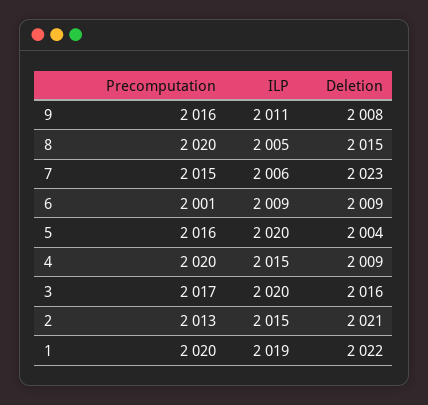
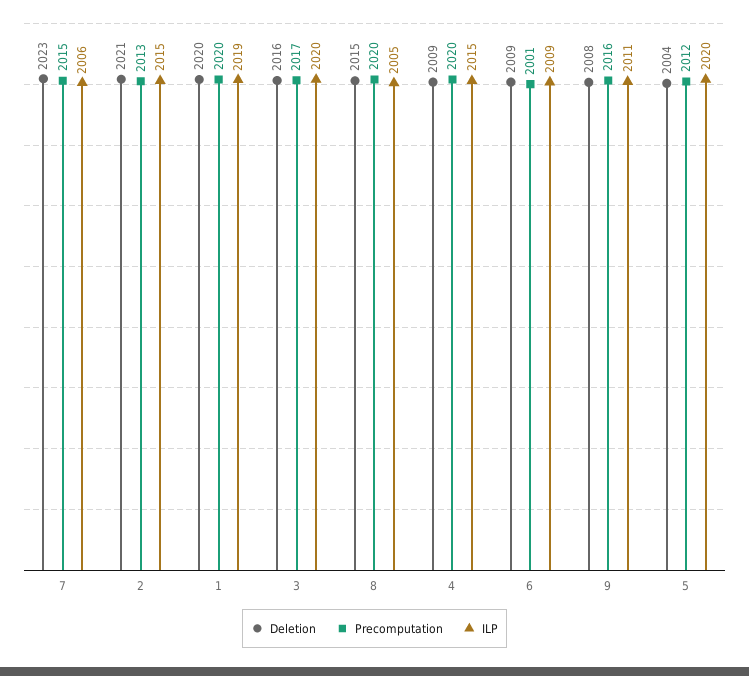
Precomputation, 5: 2016 -> 2012
Deletion, 1: 2022 -> 2020

